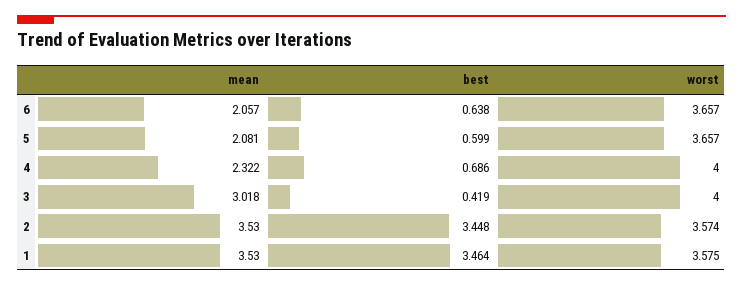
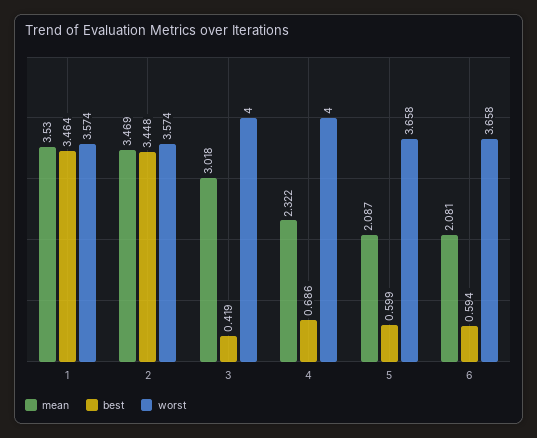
mean, 6: 2.057 -> 2.081
best, 6: 0.638 -> 0.594
worst, 6: 3.657 -> 3.658
mean, 5: 2.081 -> 2.087
worst, 5: 3.657 -> 3.658
mean, 2: 3.53 -> 3.469
worst, 1: 3.575 -> 3.574

